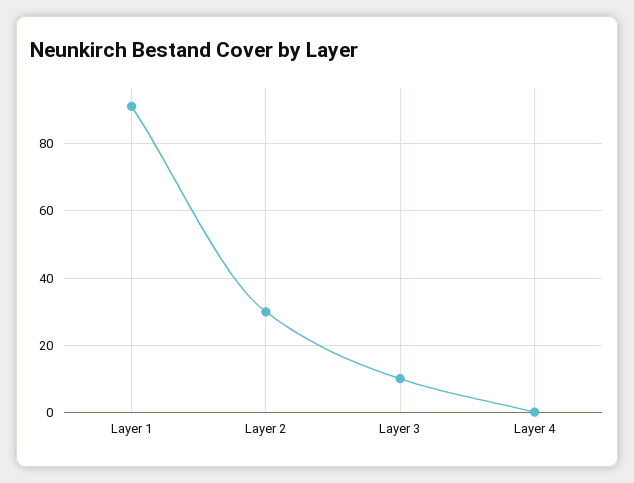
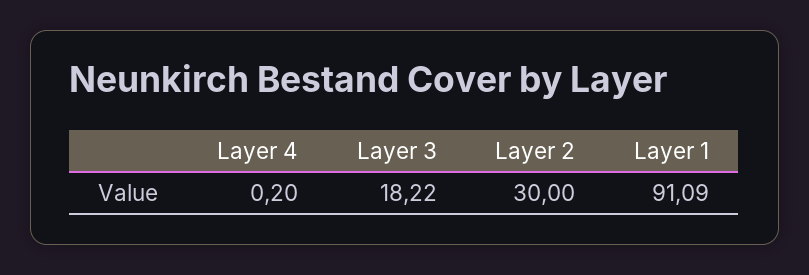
Layer 3: 10 -> 18.22

